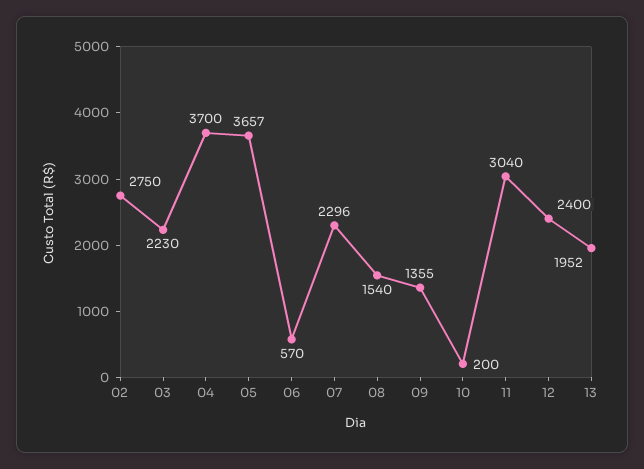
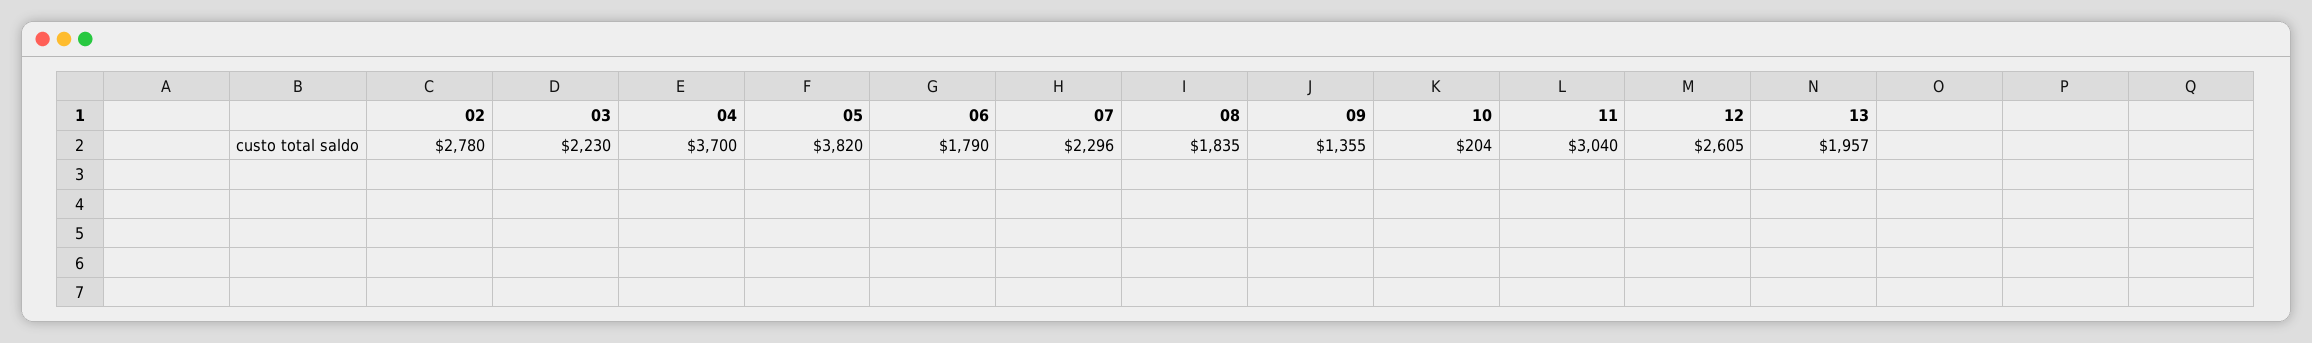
02: 2750 -> 2780
05: 3657 -> 3820
06: 570 -> 1790
08: 1540 -> 1835
10: 200 -> 204
12: 2400 -> 2605
13: 1952 -> 1957

